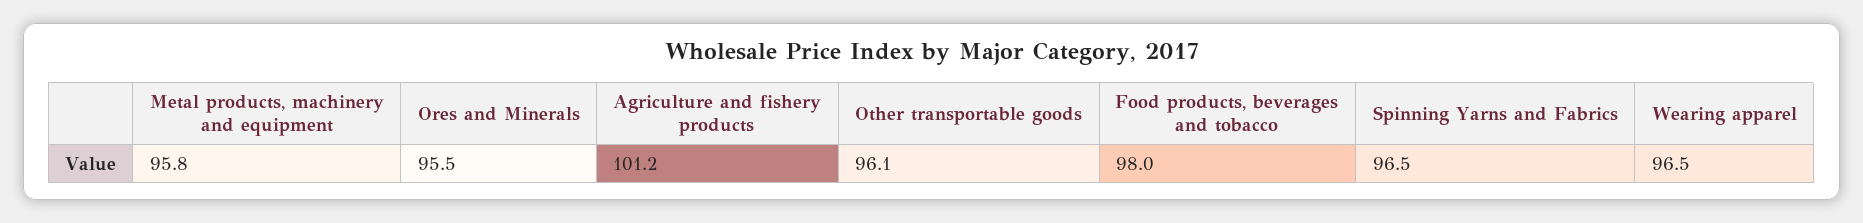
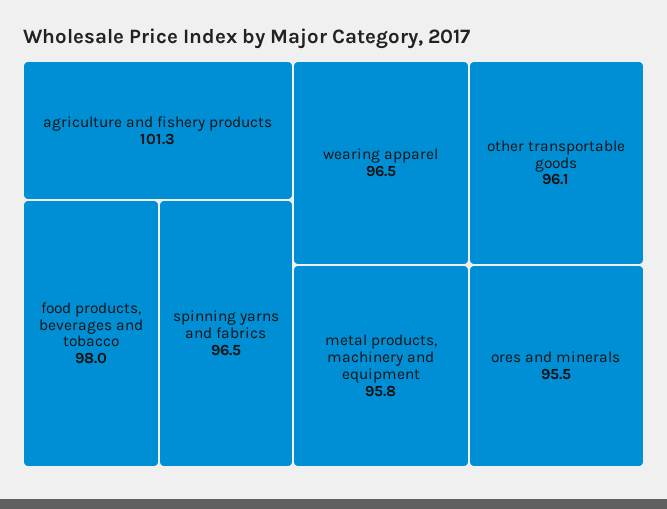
Agriculture and fishery products: 101.2 -> 101.3

